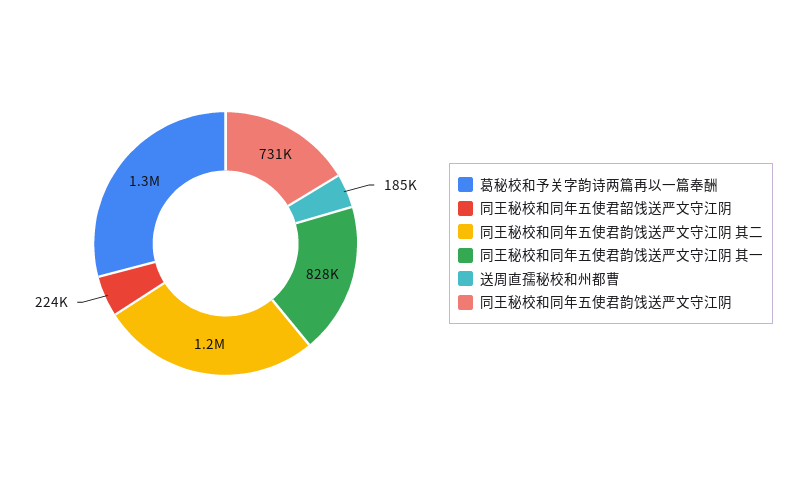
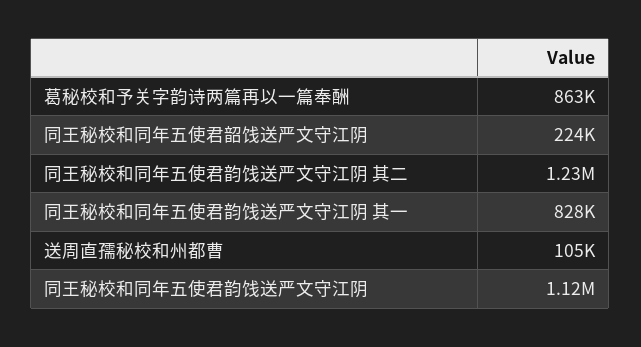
葛秘校和予关字韵诗两篇再以一篇奉酬: 1300000 -> 863000
送周直孺秘校和州都曹: 185000 -> 105000
同王秘校和同年五使君韵饯送严文守江阴: 731000 -> 1120000

